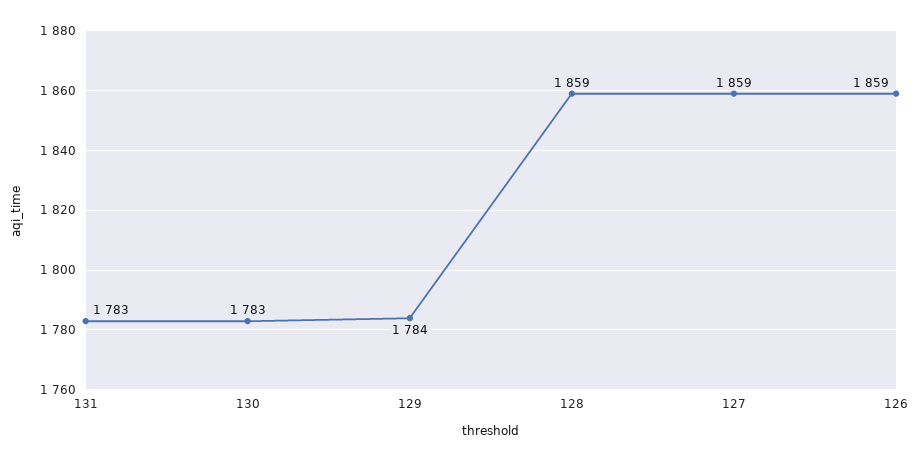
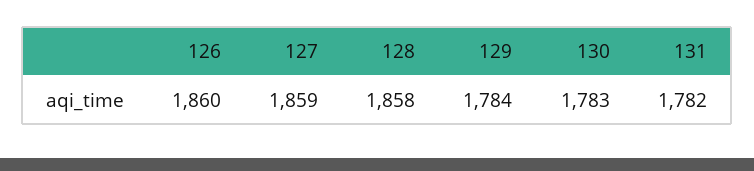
131: 1783 -> 1782
128: 1859 -> 1858
126: 1859 -> 1860

